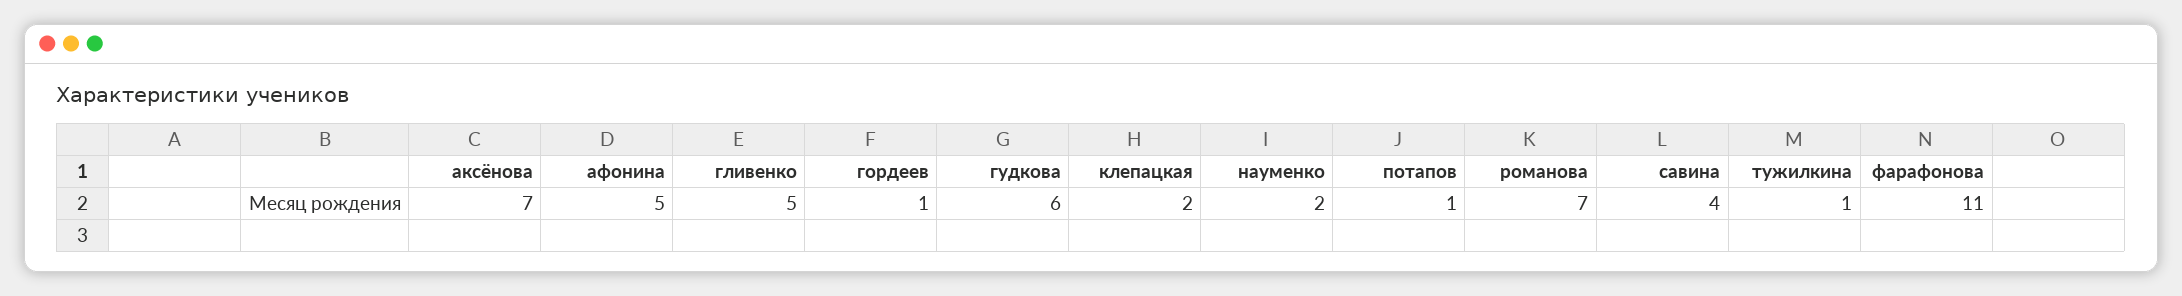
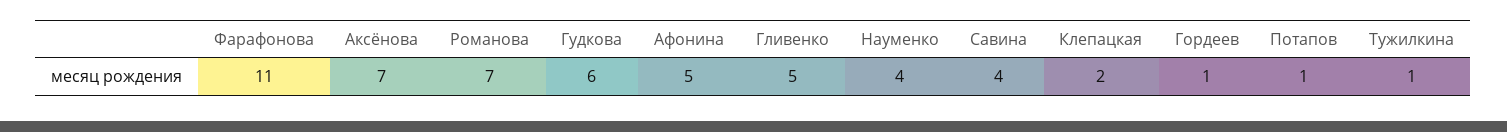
науменко: 2 -> 4

